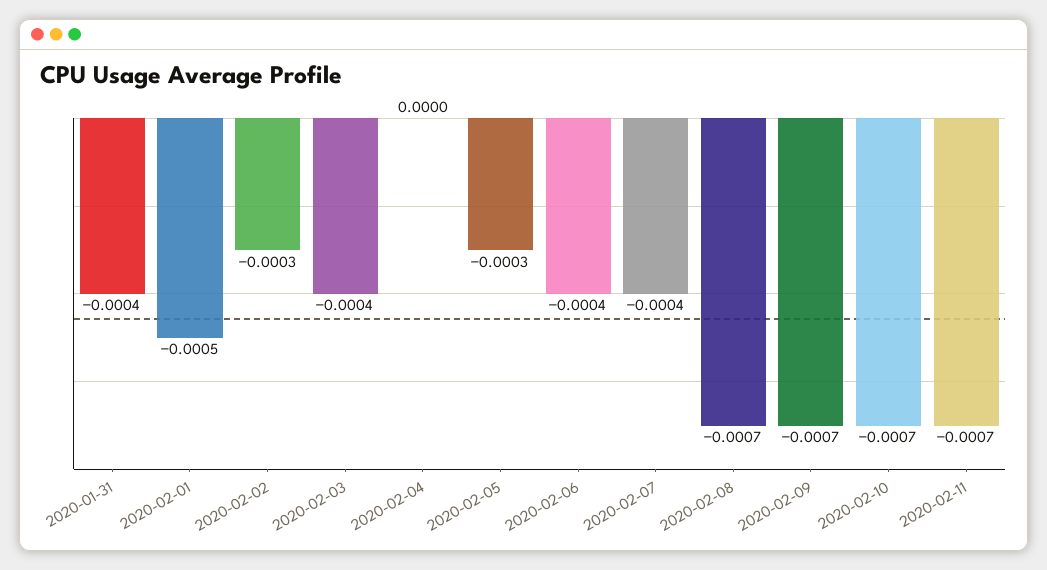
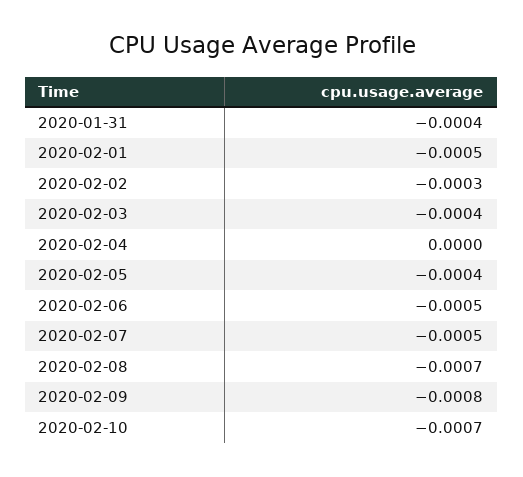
2020-02-05: -0.0003 -> -0.0004
2020-02-06: -0.0004 -> -0.0005
2020-02-07: -0.0004 -> -0.0005
2020-02-09: -0.0007 -> -0.0008
2020-02-11: -0.0007 -> none

